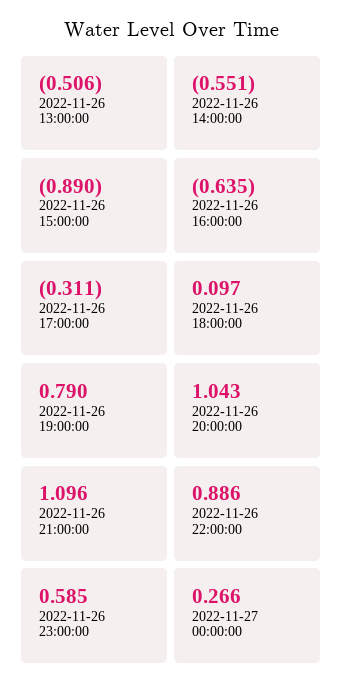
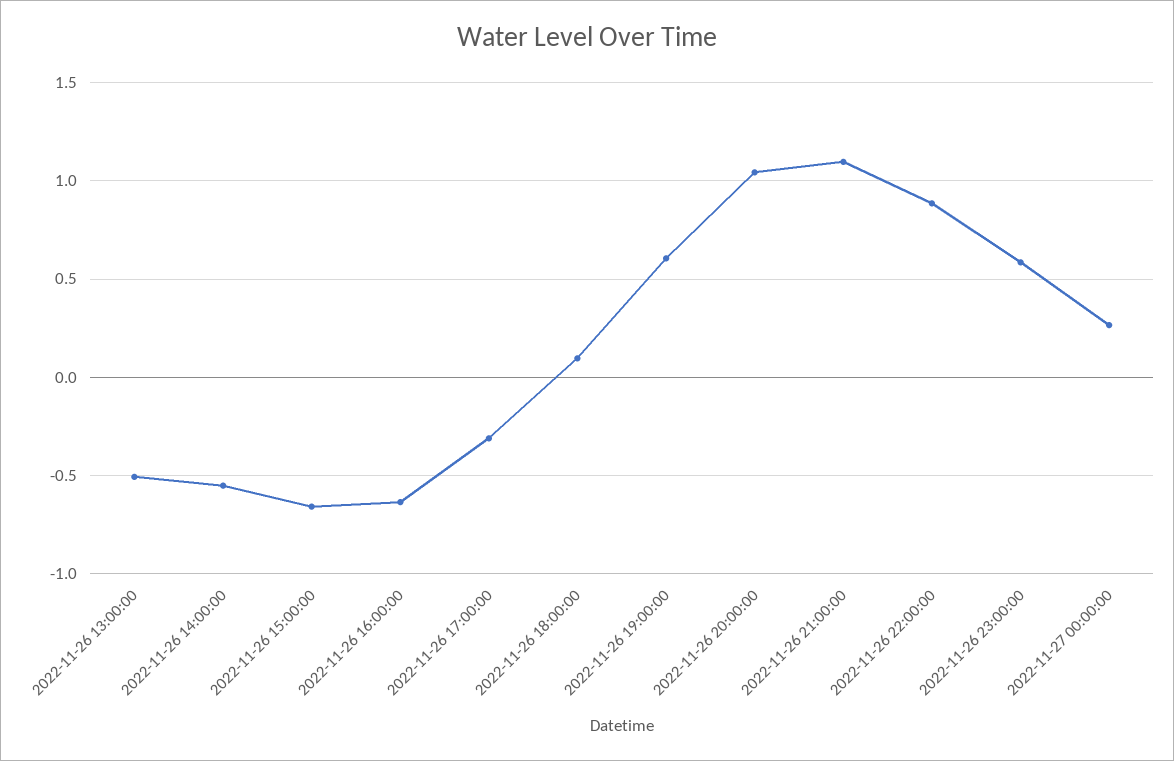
2022-11-26 15:00:00: -0.89 -> -0.65
2022-11-26 19:00:00: 0.79 -> 0.6

